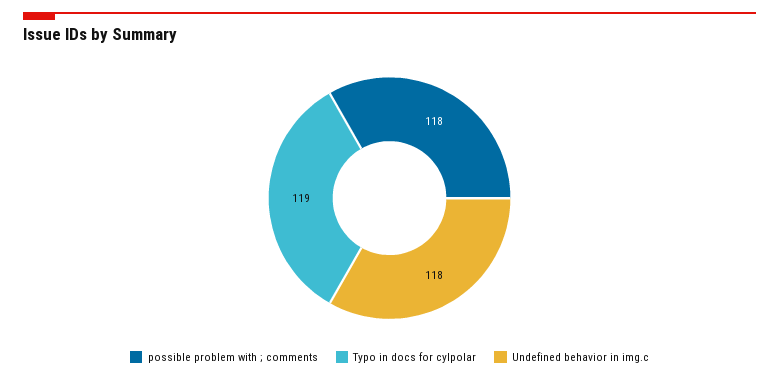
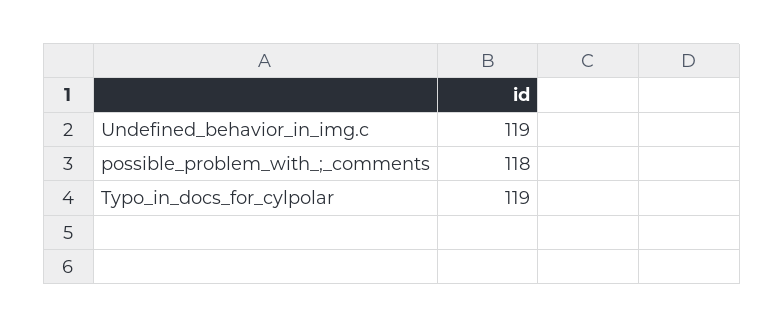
Undefined behavior in img.c: 118 -> 119

